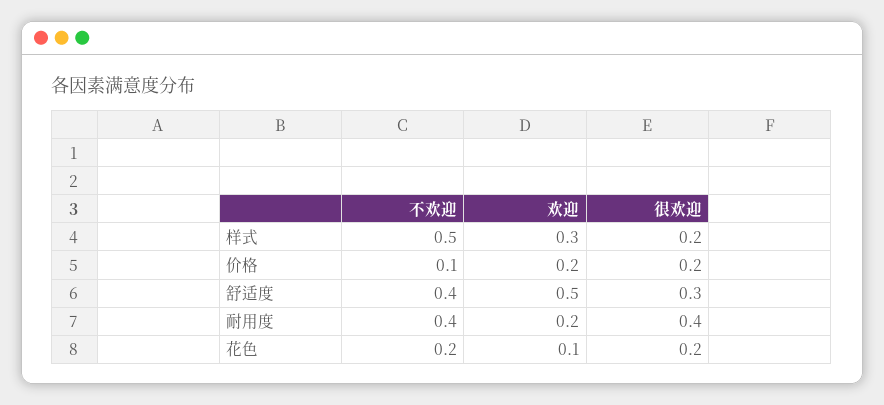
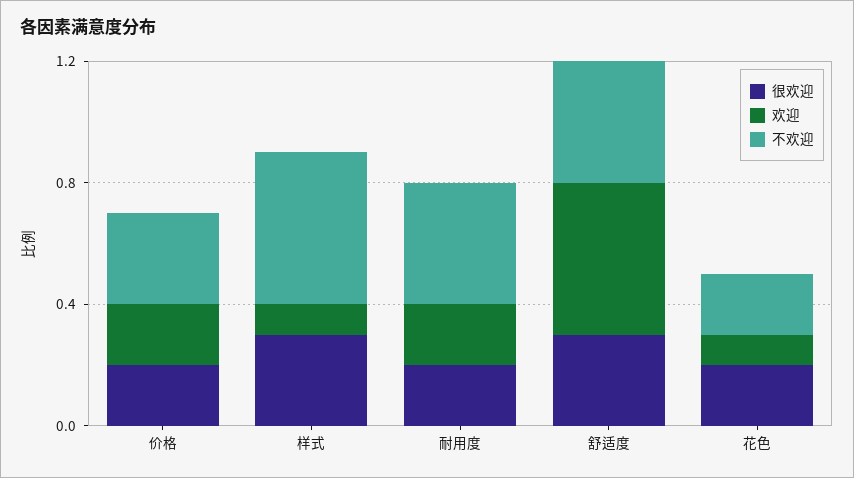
欢迎, 样式: 0.3 -> 0.1
很欢迎, 样式: 0.2 -> 0.3
不欢迎, 价格: 0.1 -> 0.3
很欢迎, 耐用度: 0.4 -> 0.2

